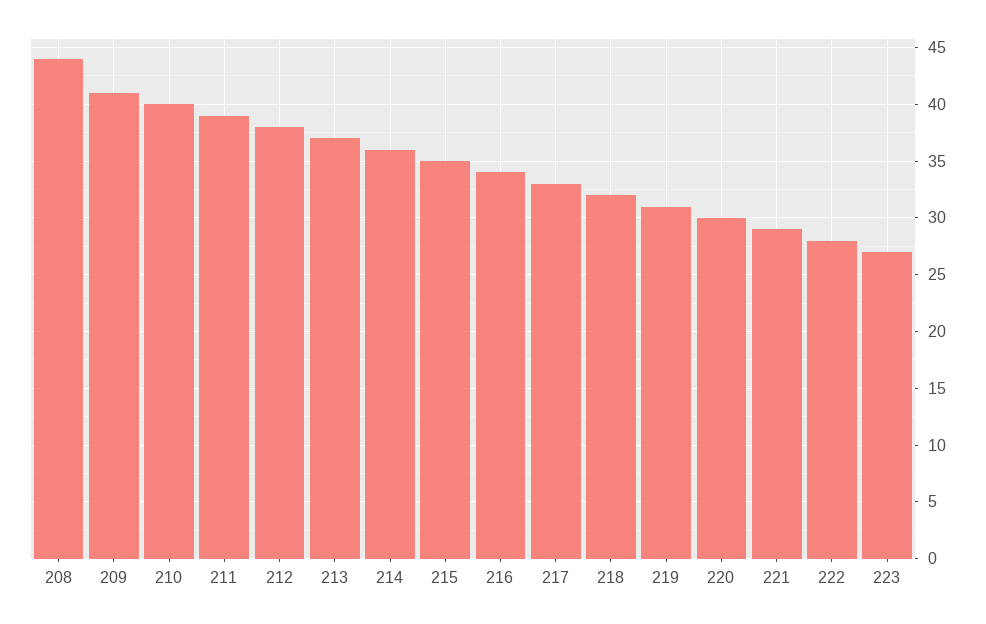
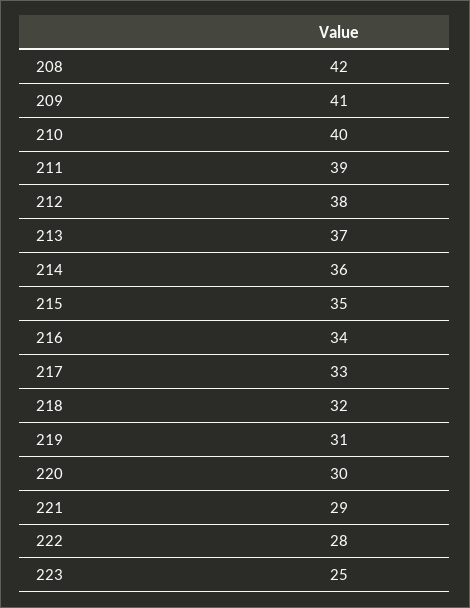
208: 44 -> 42
223: 27 -> 25

